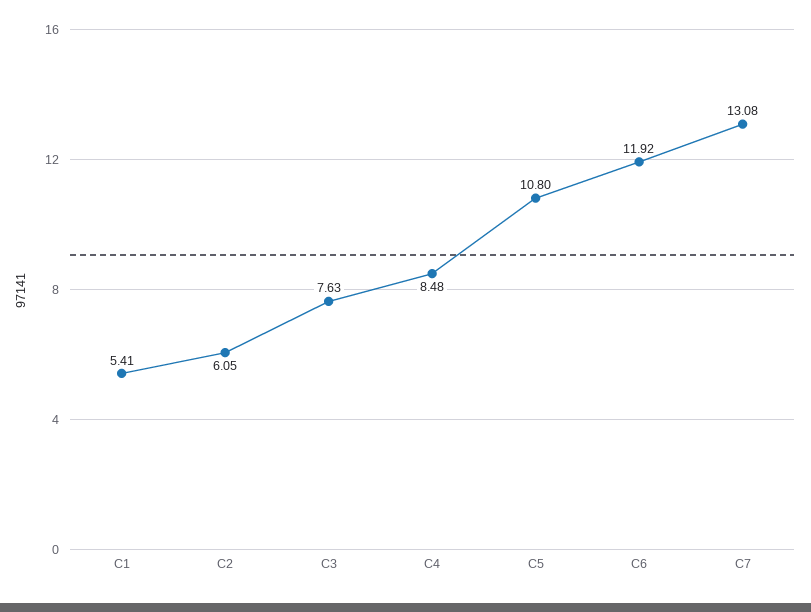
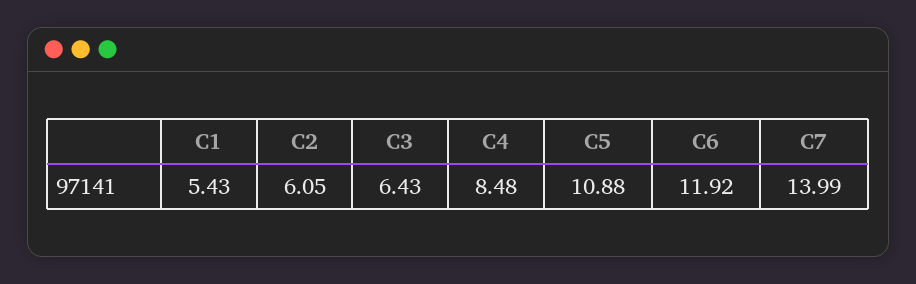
C1: 5.41 -> 5.43
C3: 7.63 -> 6.43
C5: 10.8 -> 10.88
C7: 13.08 -> 13.99

